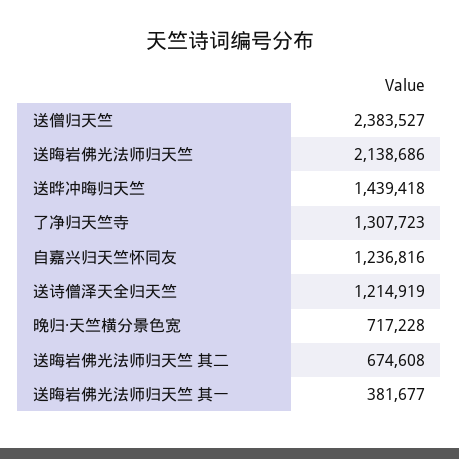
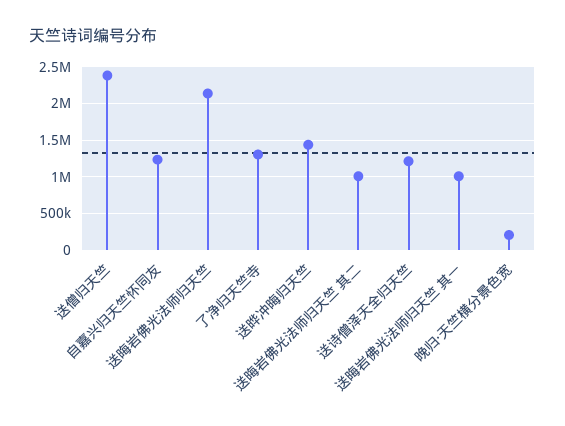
晚归·天竺横分景色宽: 717228 -> 200000
送晦岩佛光法师归天竺 其二: 674608 -> 1000000
送晦岩佛光法师归天竺 其一: 381677 -> 1000000

